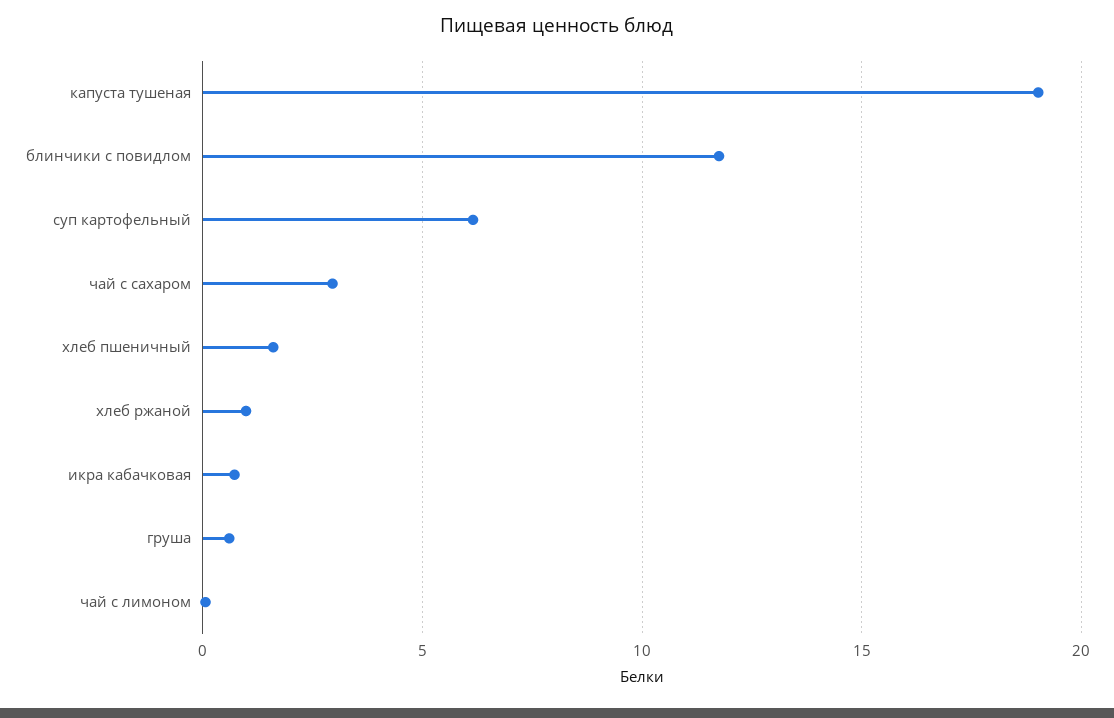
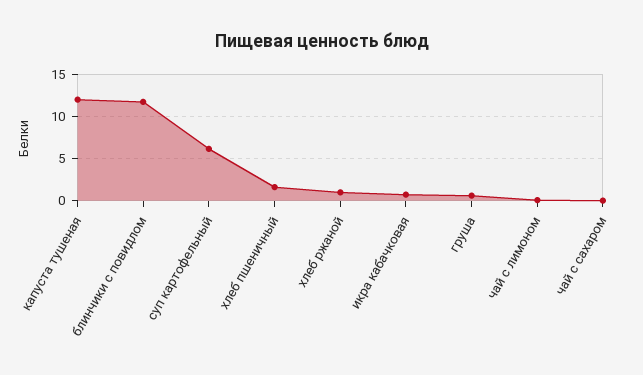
капуста тушеная: 19 -> 12
чай с сахаром: 3 -> 0

